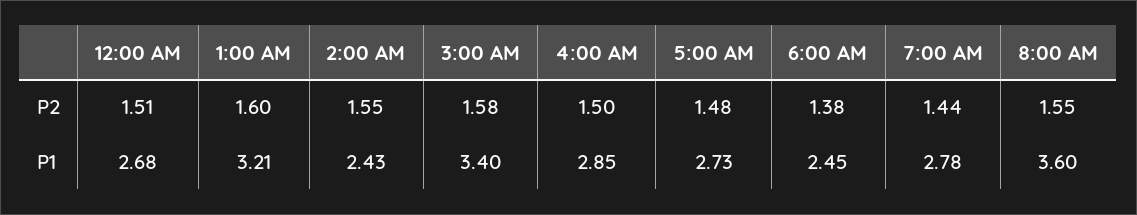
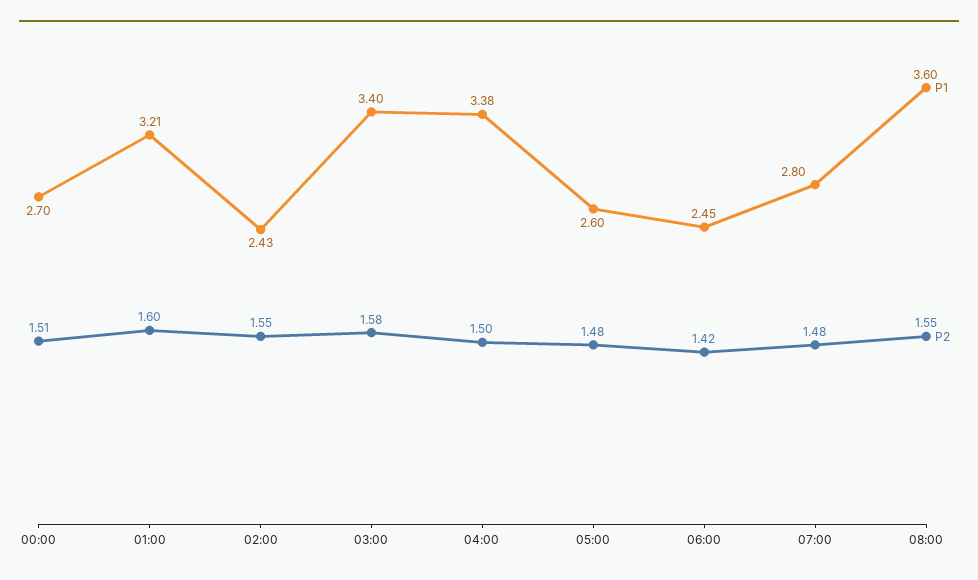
P2, 6:00 AM: 1.38 -> 1.42
P2, 7:00 AM: 1.44 -> 1.48
P1, 12:00 AM: 2.68 -> 2.7
P1, 4:00 AM: 2.85 -> 3.38
P1, 5:00 AM: 2.73 -> 2.6
P1, 7:00 AM: 2.78 -> 2.8

